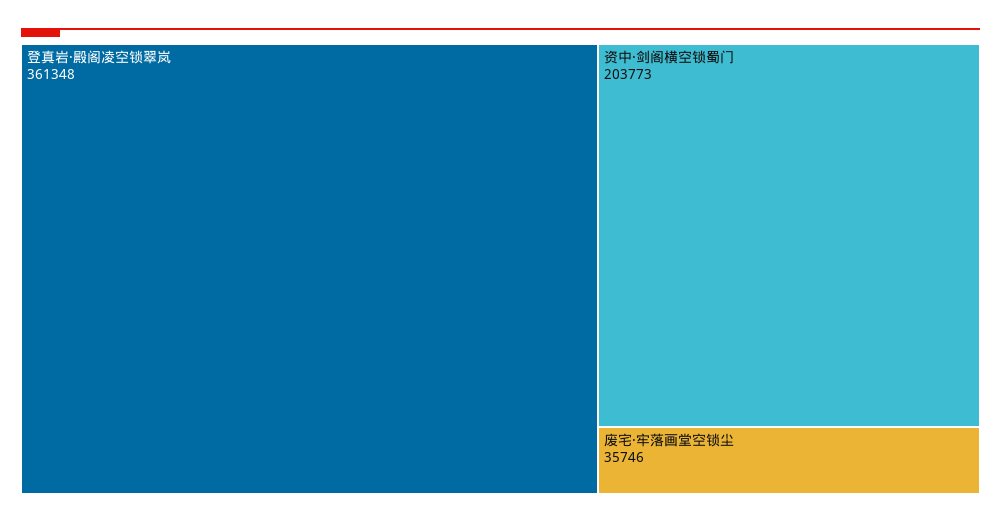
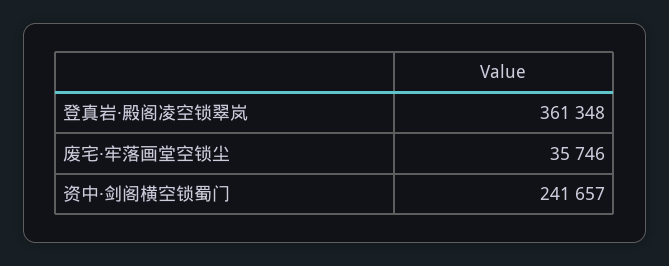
资中·剑阁横空锁蜀门: 203773 -> 241657

